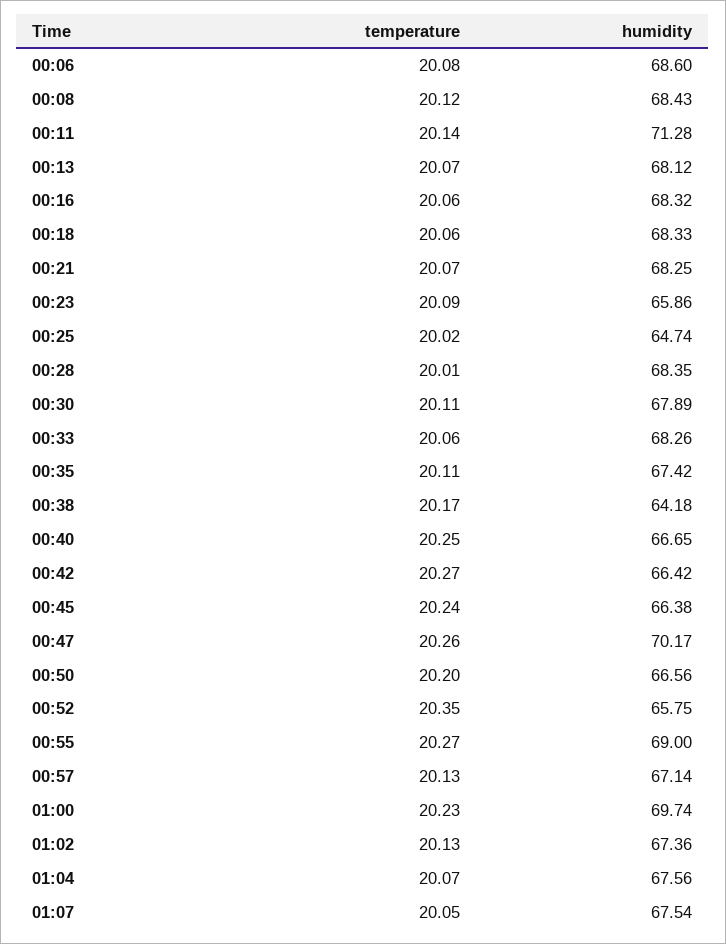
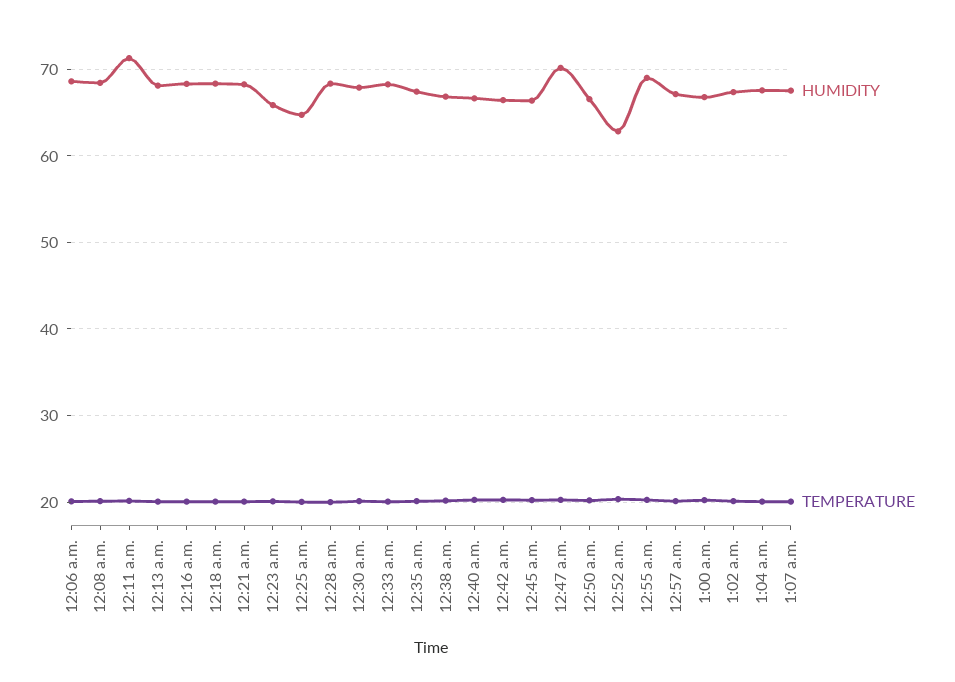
humidity, 00:38: 64.18 -> 67
humidity, 00:52: 65.75 -> 63
humidity, 01:00: 69.74 -> 67

